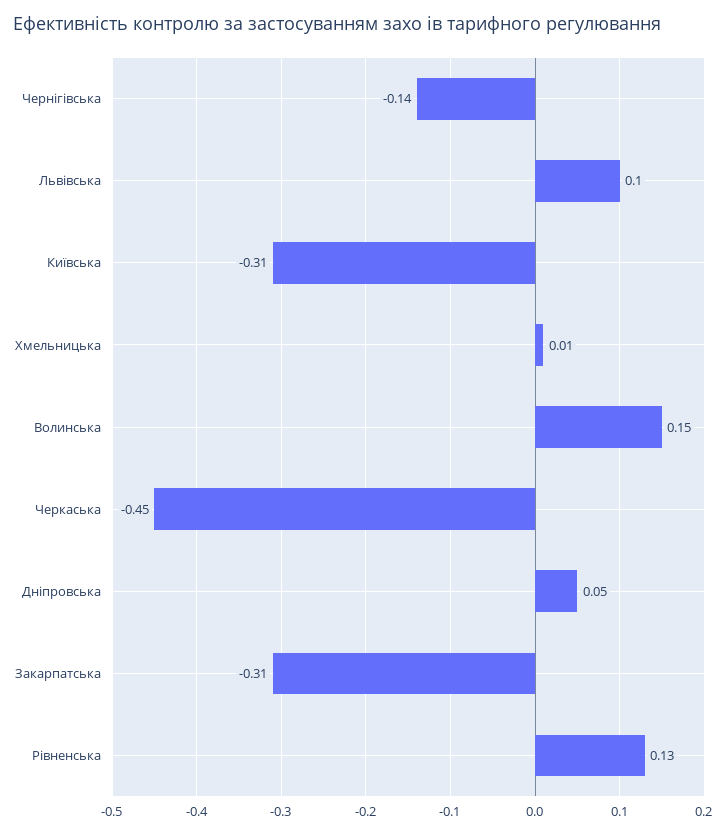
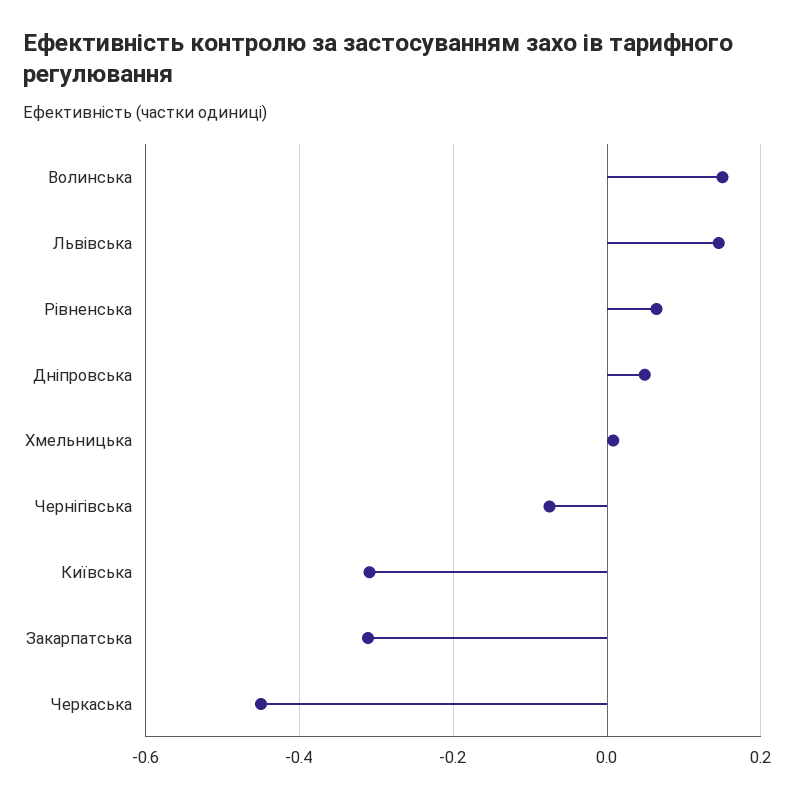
Чернігівська: -0.14 -> -0.08
Львівська: 0.1 -> 0.14
Рівненська: 0.13 -> 0.06

